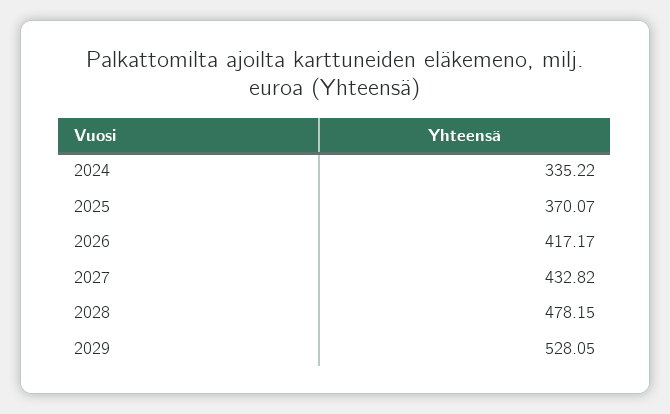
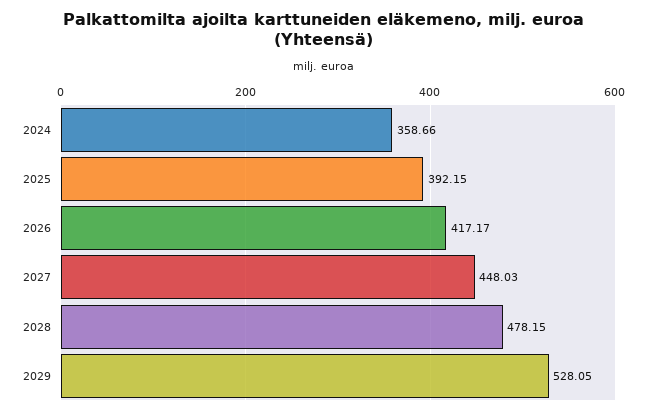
2024: 335.22 -> 358.66
2025: 370.07 -> 392.15
2027: 432.82 -> 448.03

